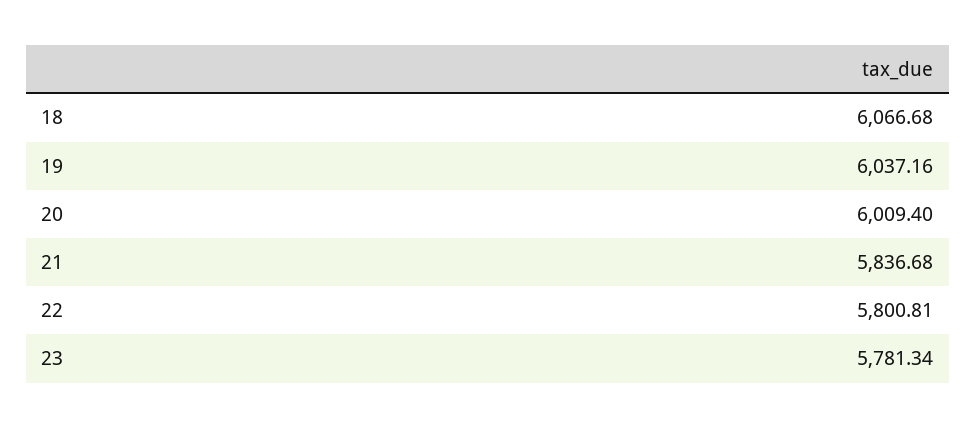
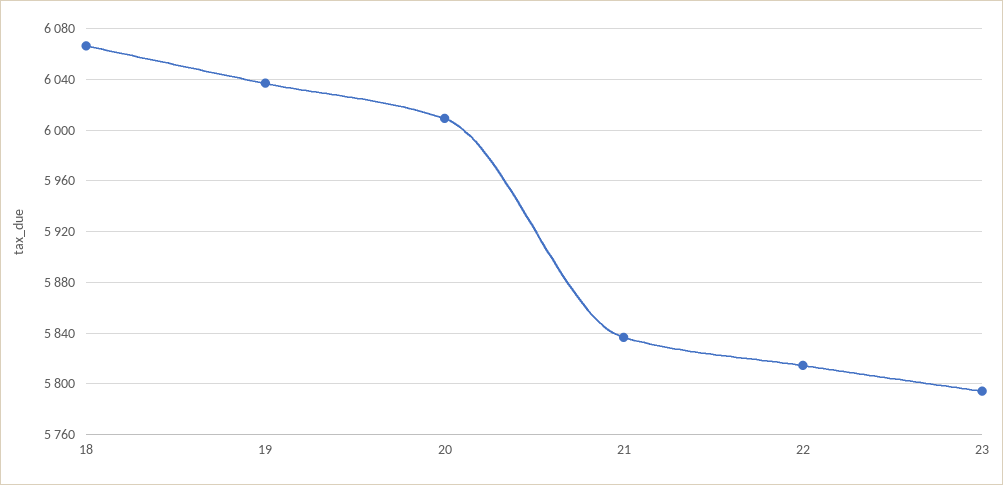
22: 5800.81 -> 5815
23: 5781.34 -> 5795

